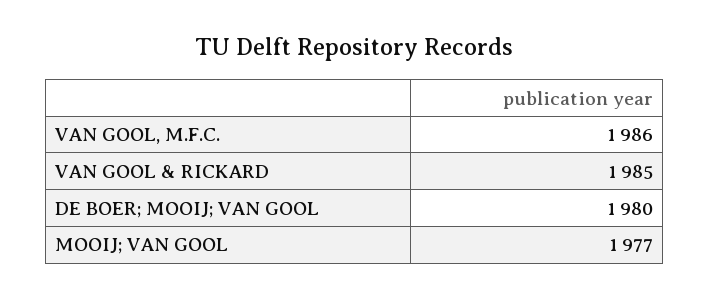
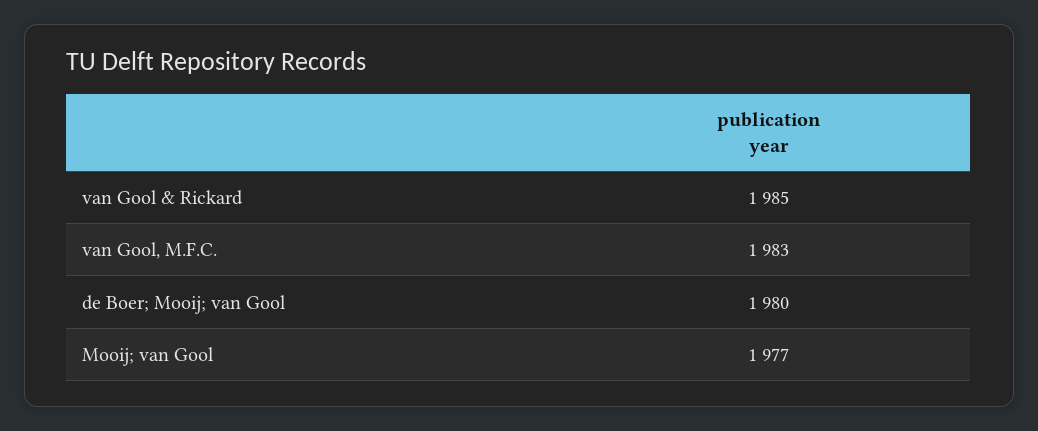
VAN GOOL, M.F.C.: 1986 -> 1983

